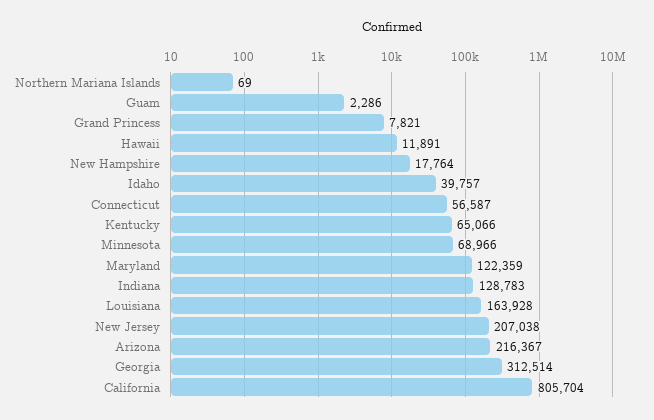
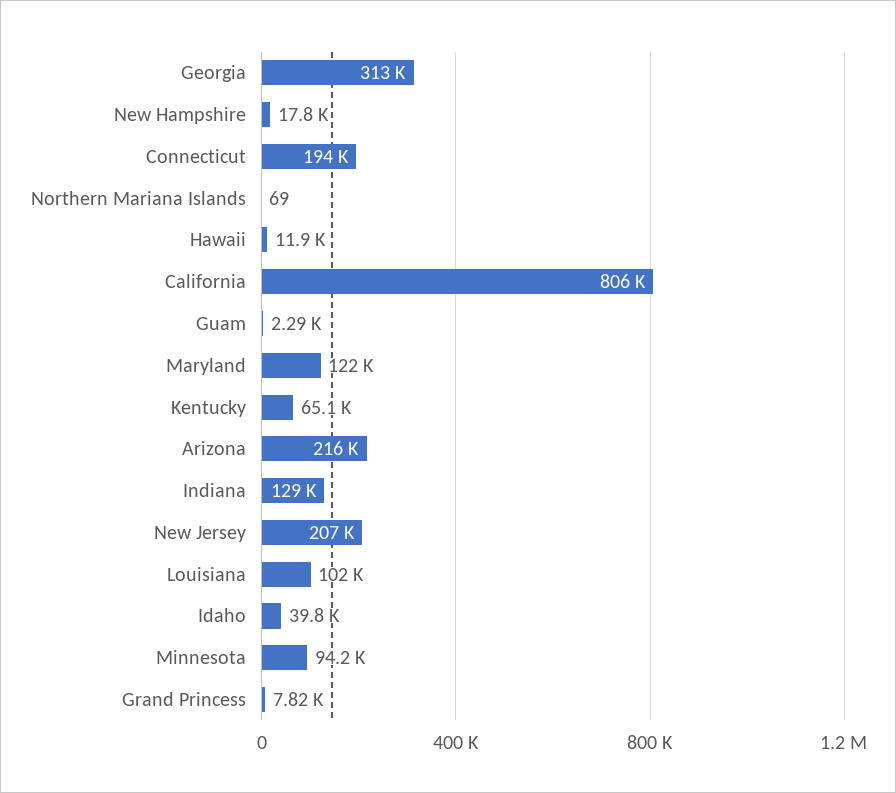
Connecticut: 56587 -> 194000
Minnesota: 68966 -> 94200
Louisiana: 163928 -> 102000

